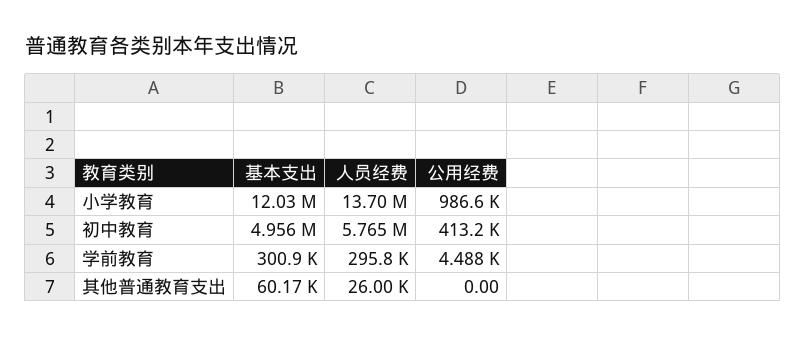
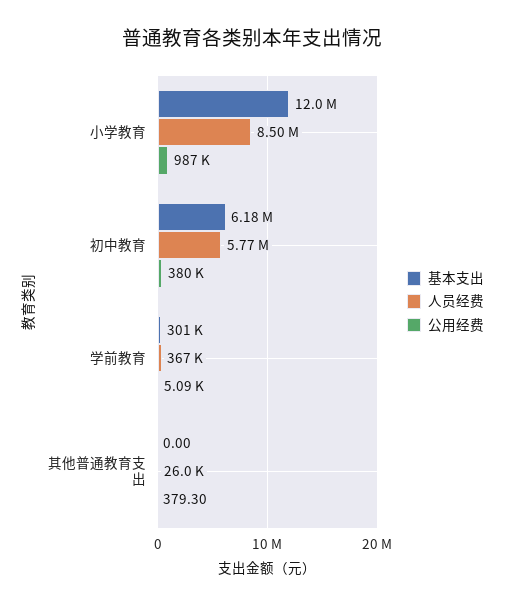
人员经费, 小学教育: 13700000 -> 8500000
基本支出, 初中教育: 4956000 -> 6180000
公用经费, 初中教育: 413200 -> 380000
人员经费, 学前教育: 295800 -> 367000
公用经费, 学前教育: 4488 -> 5090
基本支出, 其他普通教育支出: 60170 -> 0
公用经费, 其他普通教育支出: 0 -> 379.3

